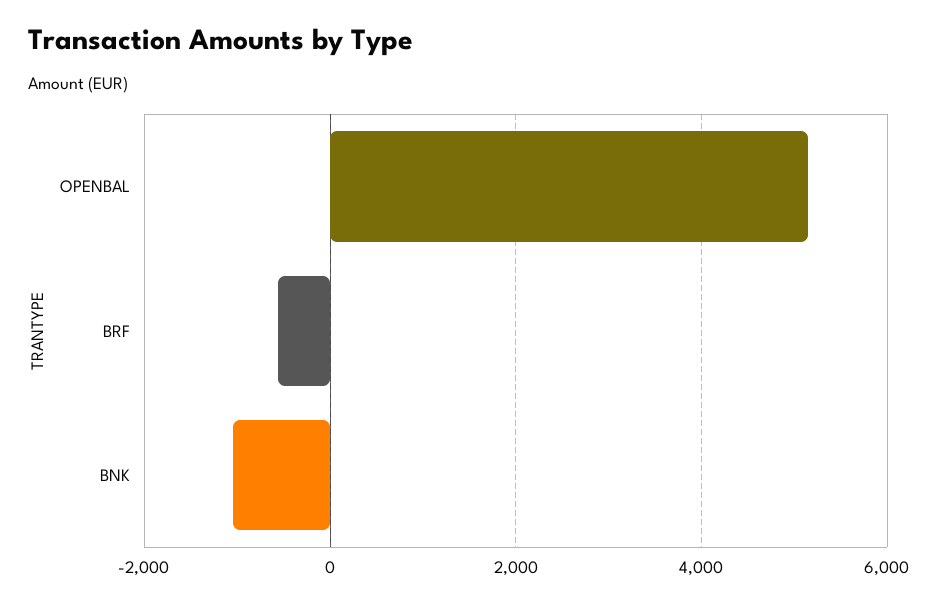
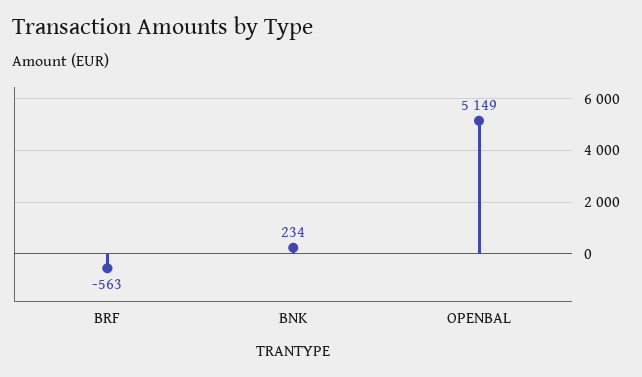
BNK: -1000 -> 234

